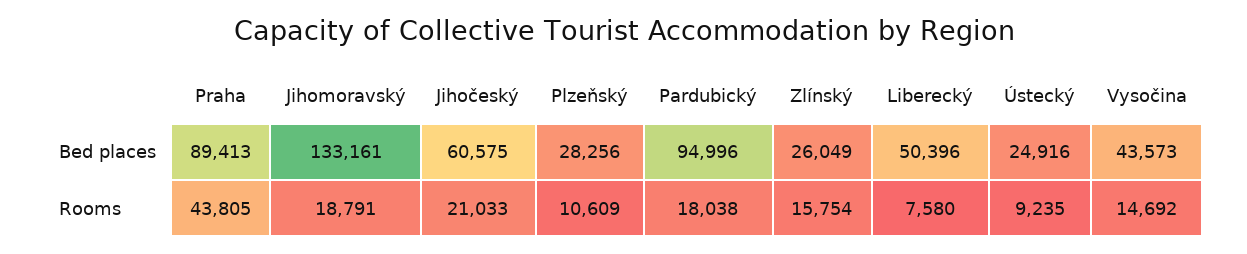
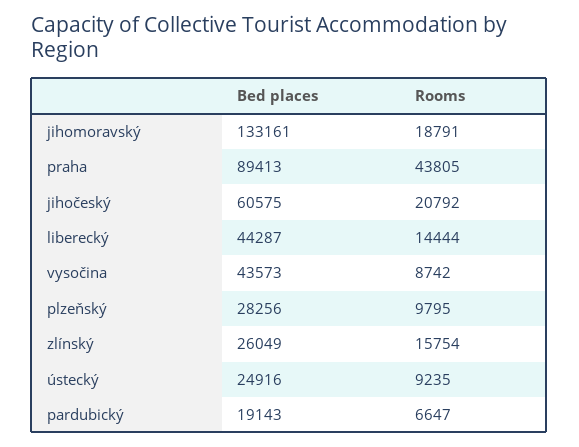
Pardubický, Bed places: 94996 -> 19143
Liberecký, Bed places: 50396 -> 44287
Jihočeský, Rooms: 21033 -> 20792
Plzeňský, Rooms: 10609 -> 9795
Pardubický, Rooms: 18038 -> 6647
Liberecký, Rooms: 7580 -> 14444
Vysočina, Rooms: 14692 -> 8742

